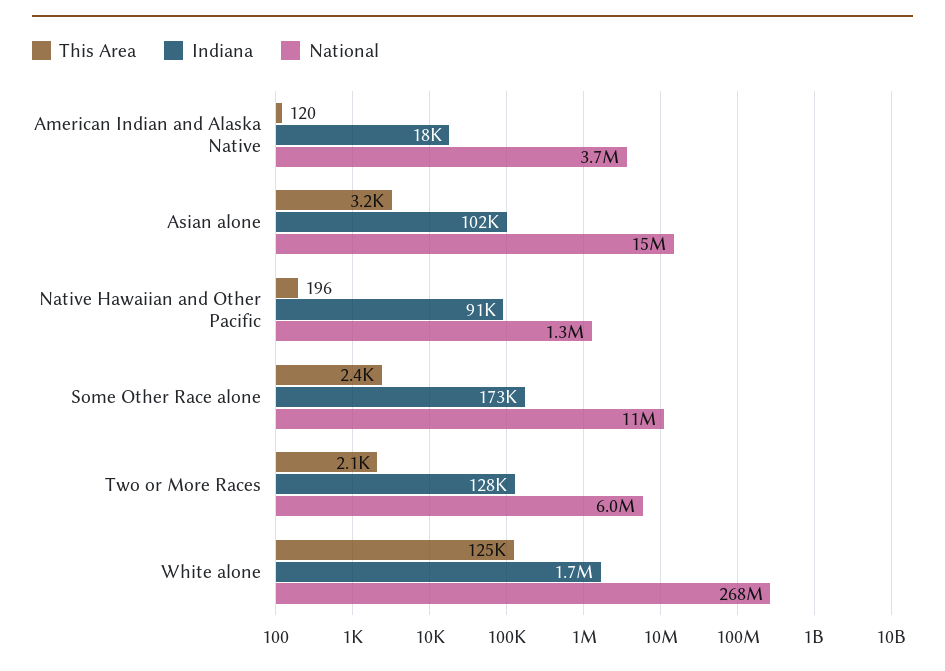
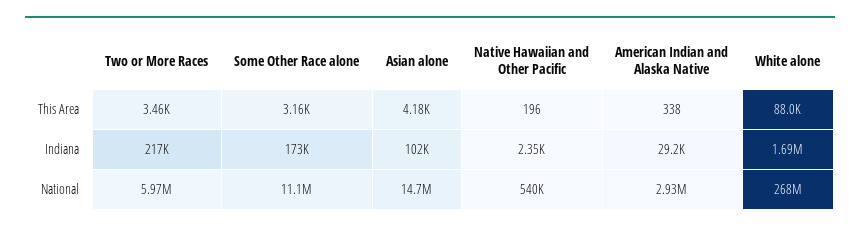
This Area, American Indian and Alaska Native: 120 -> 338
Indiana, American Indian and Alaska Native: 18000 -> 29200
National, American Indian and Alaska Native: 3700000 -> 2930000
This Area, Asian alone: 3200 -> 4180
Indiana, Native Hawaiian and Other Pacific: 91000 -> 2350
National, Native Hawaiian and Other Pacific: 1300000 -> 540000
This Area, Some Other Race alone: 2400 -> 3160
This Area, Two or More Races: 2100 -> 3460
Indiana, Two or More Races: 128000 -> 217000
This Area, White alone: 125000 -> 88000

